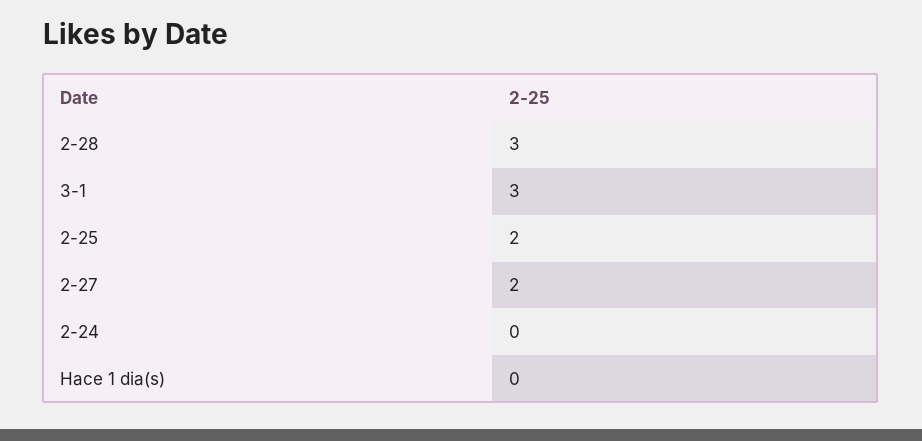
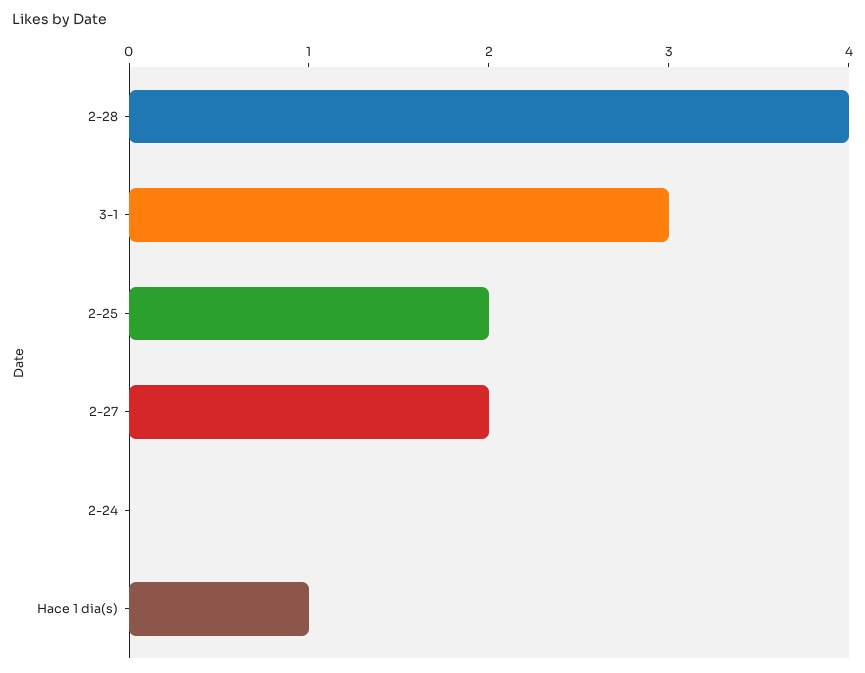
2-28: 3 -> 4
Hace 1 dia(s): 0 -> 1

